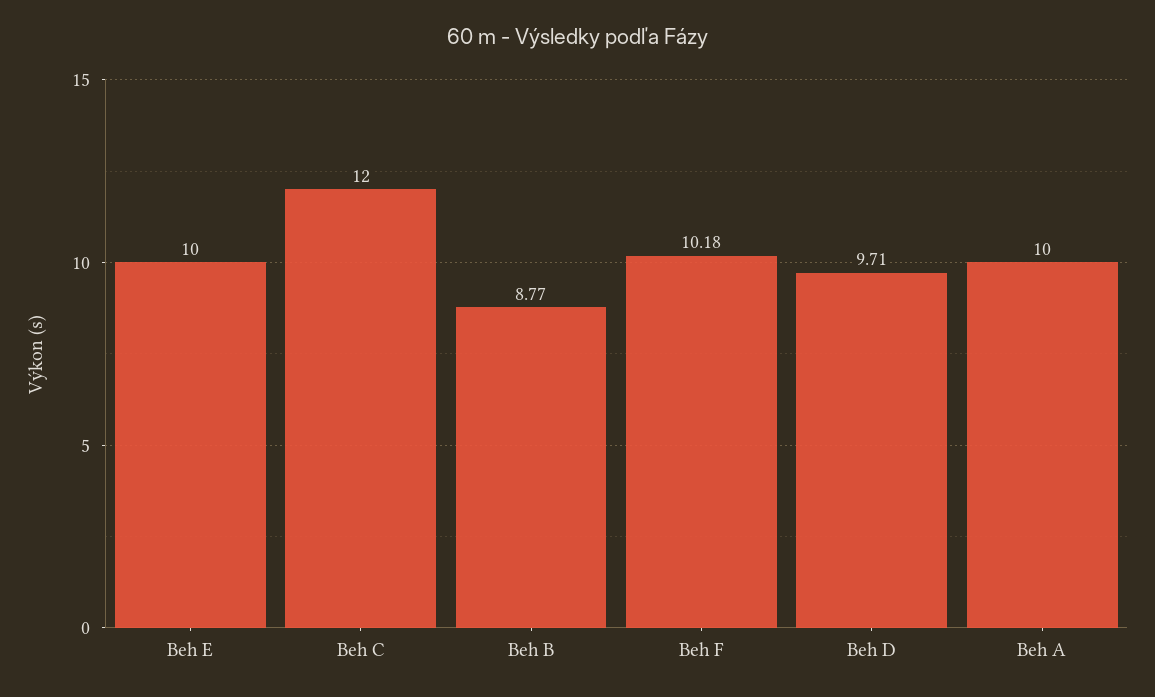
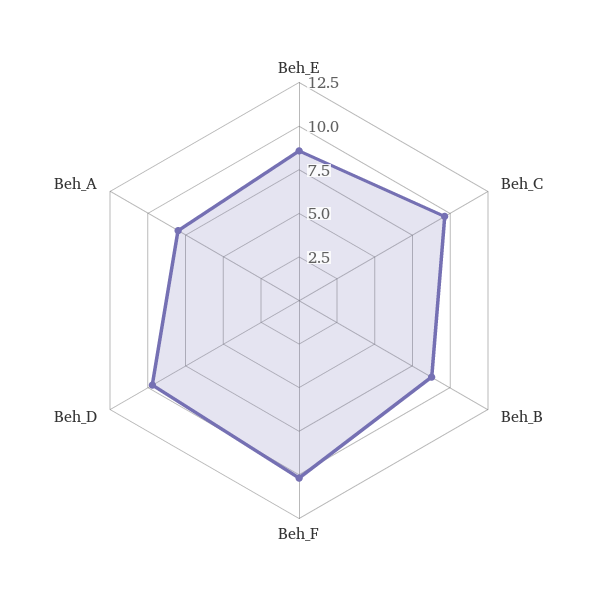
Beh E: 10 -> 8.5
Beh C: 12 -> 9.5
Beh A: 10 -> 8

